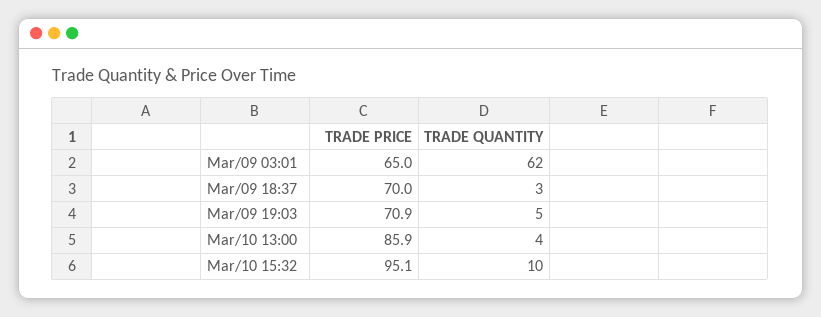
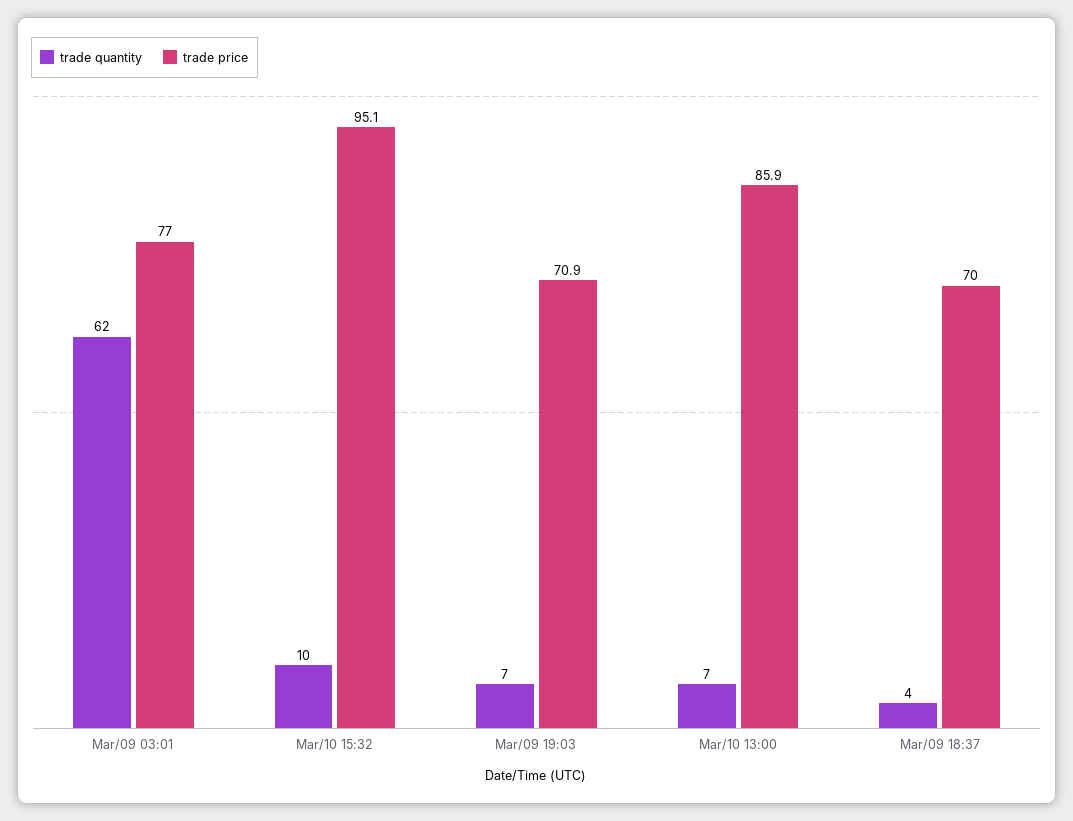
TRADE PRICE, Mar/09 03:01: 65 -> 77
TRADE QUANTITY, Mar/09 18:37: 3 -> 4
TRADE QUANTITY, Mar/09 19:03: 5 -> 7
TRADE QUANTITY, Mar/10 13:00: 4 -> 7

